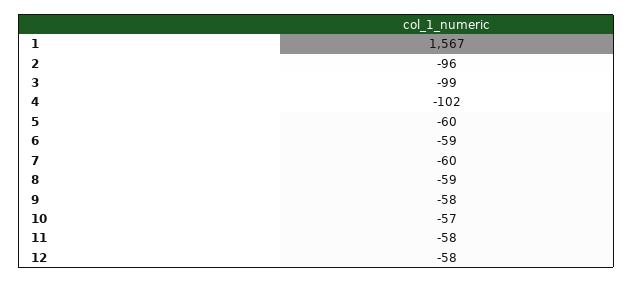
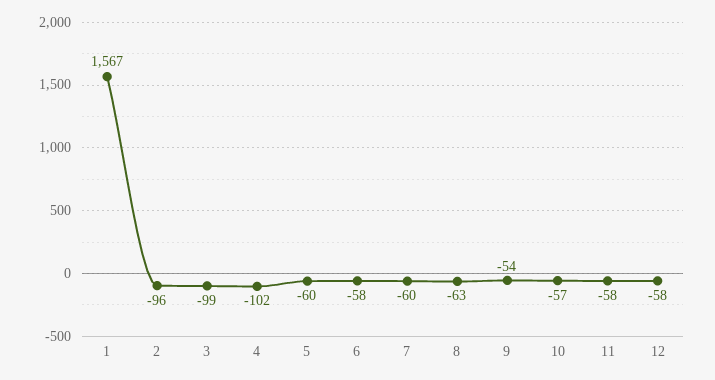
6: -59 -> -58
8: -59 -> -63
9: -58 -> -54

